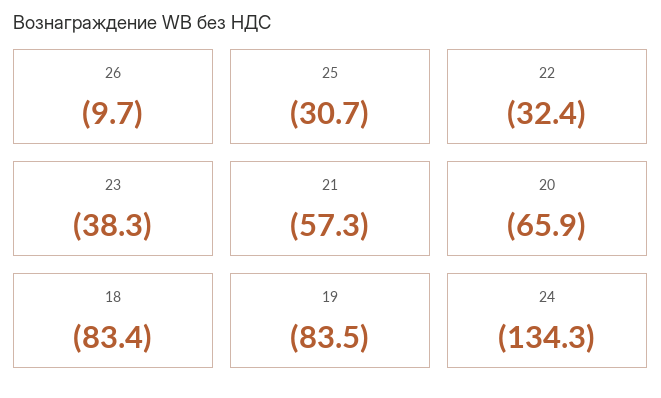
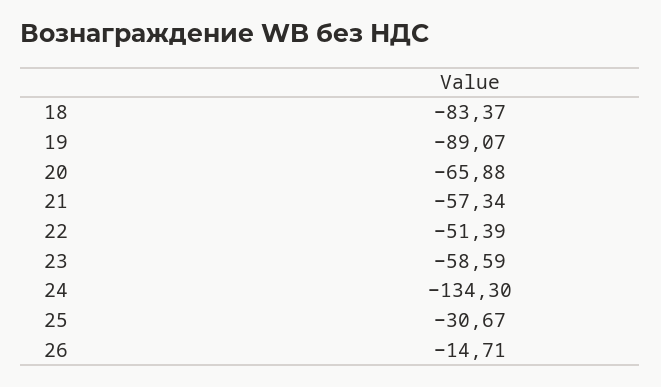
26: -9.7 -> -14.71
22: -32.4 -> -51.39
23: -38.3 -> -58.59
19: -83.5 -> -89.07

